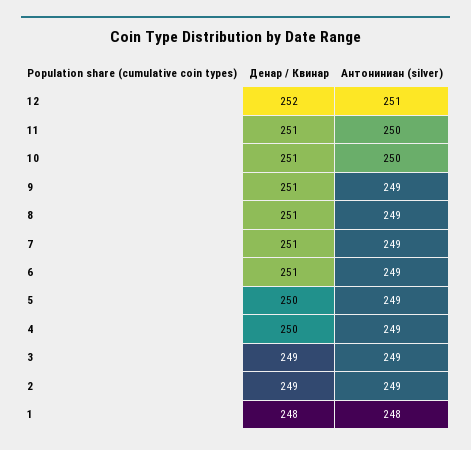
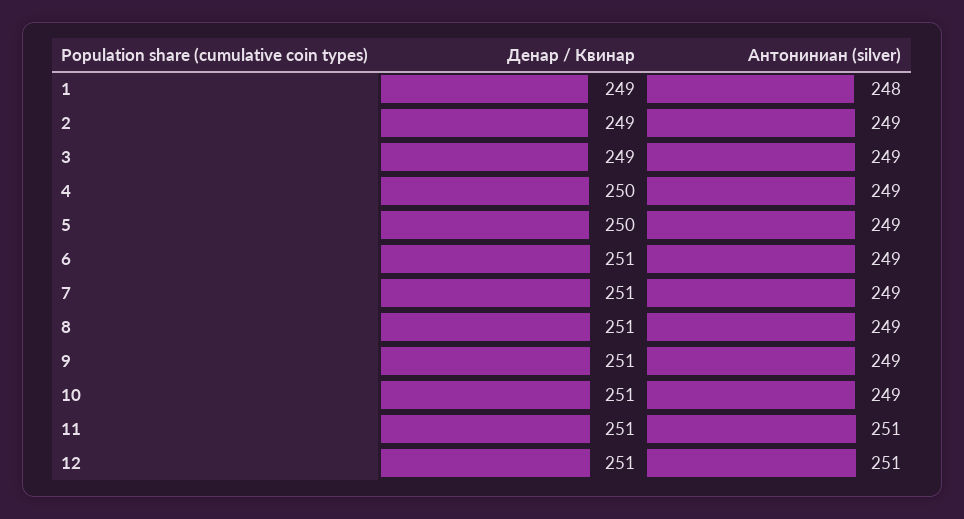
Денар / Квинар, 12: 252 -> 251
Антониниан (silver), 11: 250 -> 251
Антониниан (silver), 10: 250 -> 249
Денар / Квинар, 1: 248 -> 249

